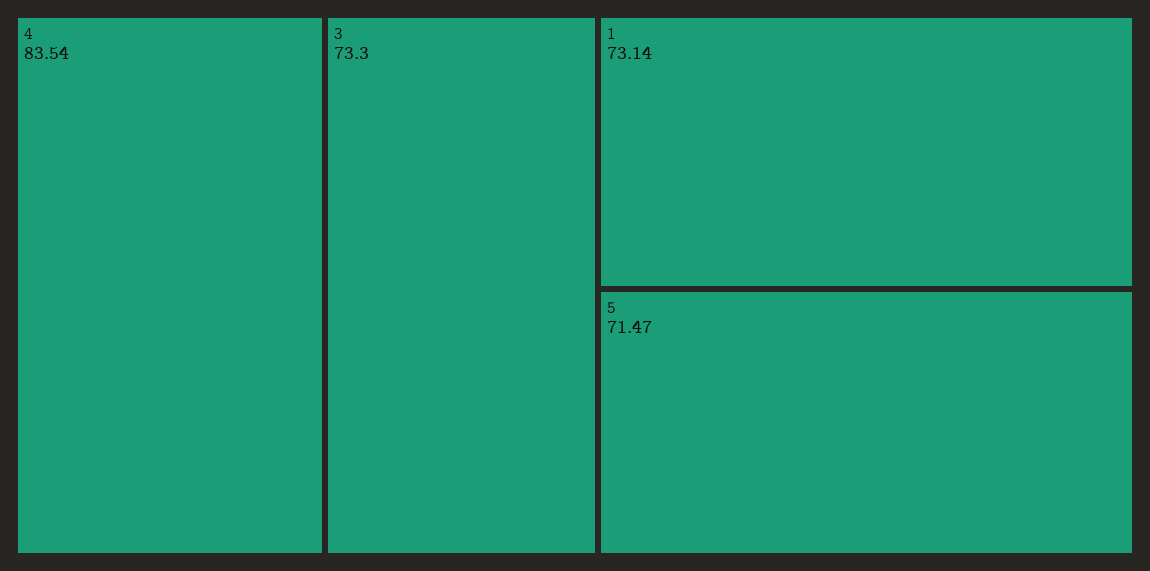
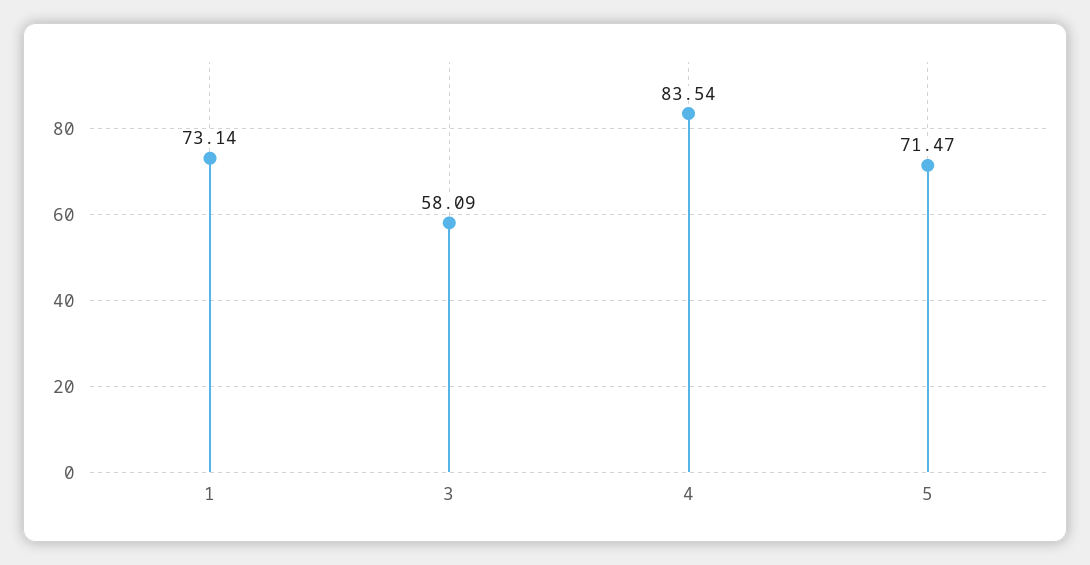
3: 73.3 -> 58.09

